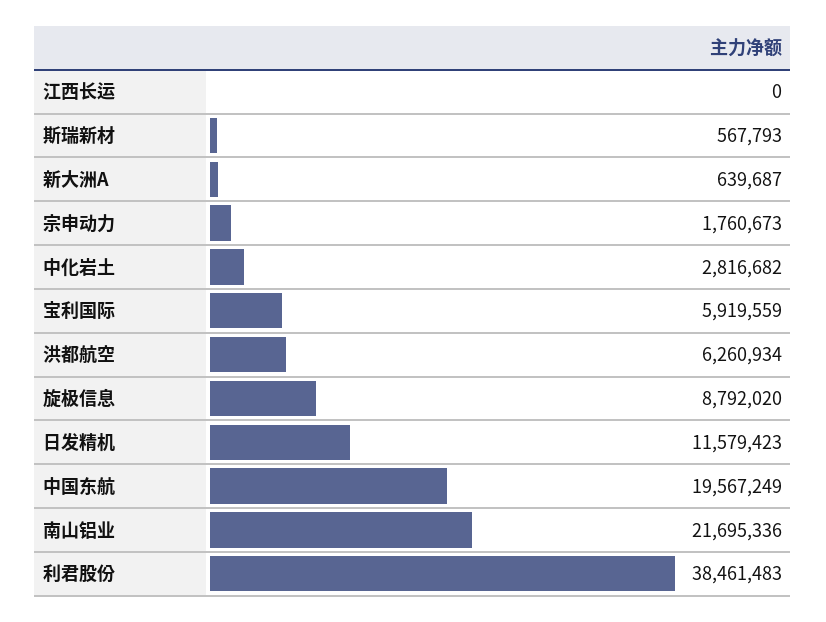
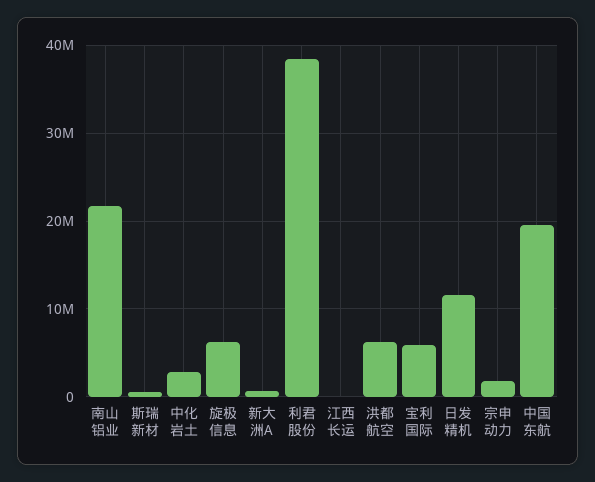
旋极信息: 8792020 -> 6000000

